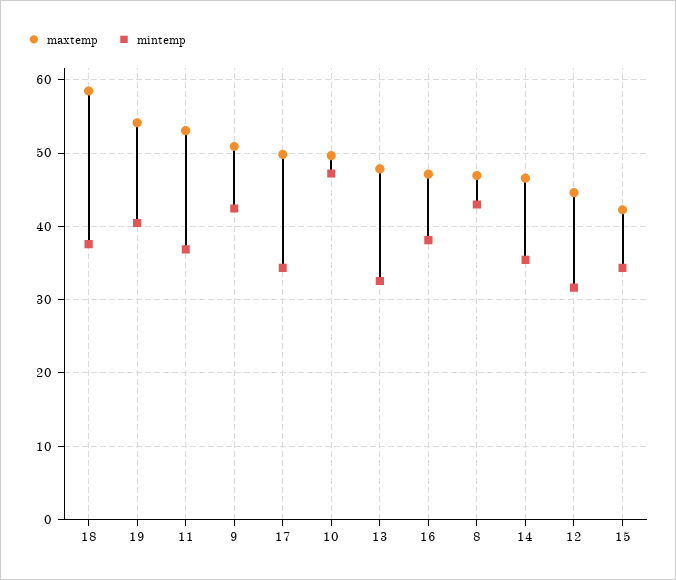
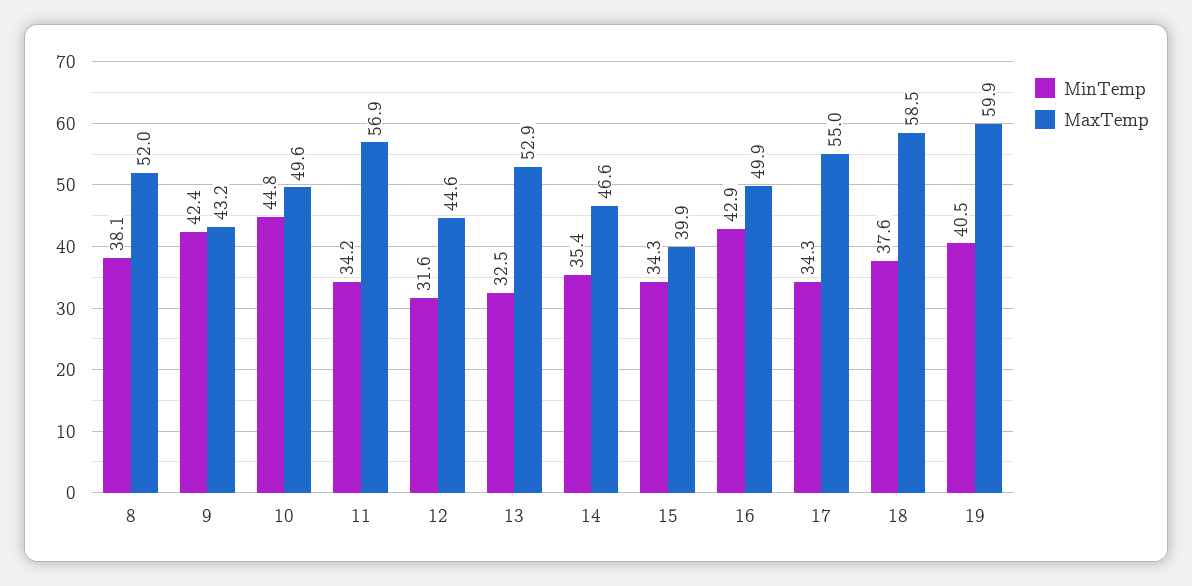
maxtemp, 19: 54 -> 59.9
maxtemp, 11: 53 -> 56.9
mintemp, 11: 37 -> 34.2
maxtemp, 9: 51 -> 43.2
maxtemp, 17: 50 -> 55
mintemp, 10: 47 -> 44.8
maxtemp, 13: 48 -> 52.9
maxtemp, 16: 47 -> 49.9
mintemp, 16: 38 -> 42.9
maxtemp, 8: 47 -> 52
mintemp, 8: 43 -> 38.1
maxtemp, 15: 42 -> 39.9

